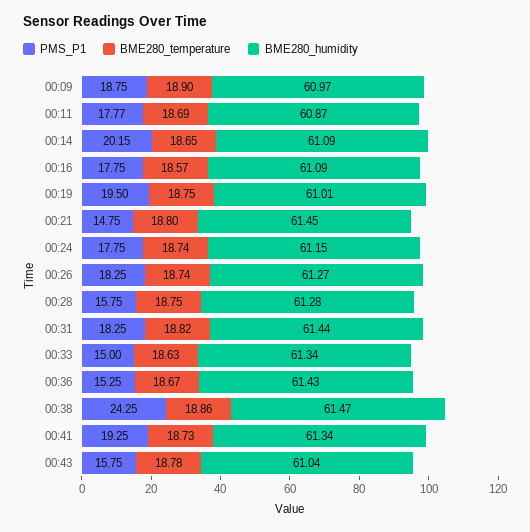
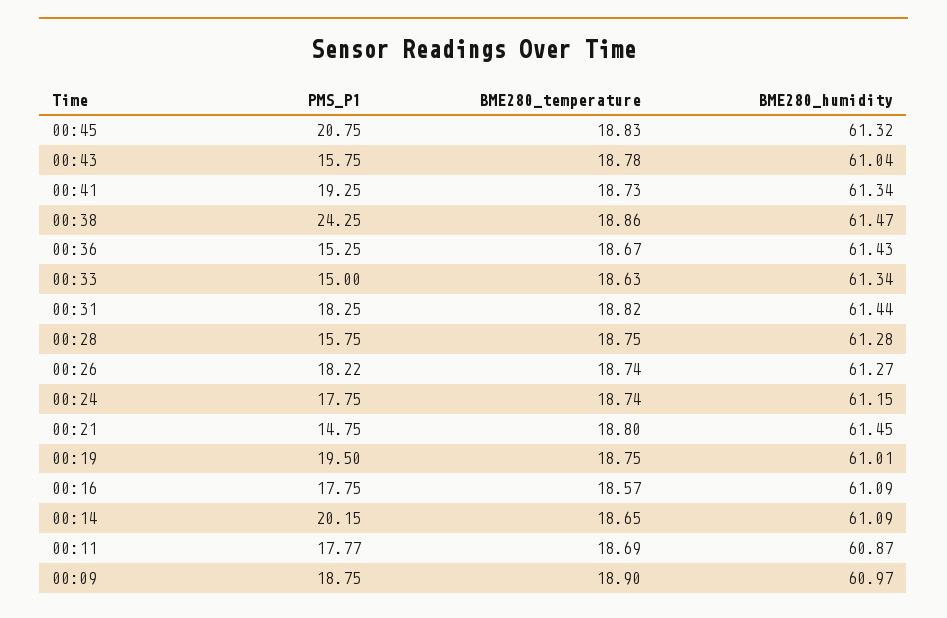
PMS_P1, 00:26: 18.25 -> 18.22
PMS_P1, 00:45: none -> 20.75
BME280_temperature, 00:45: none -> 18.83
BME280_humidity, 00:45: none -> 61.32

